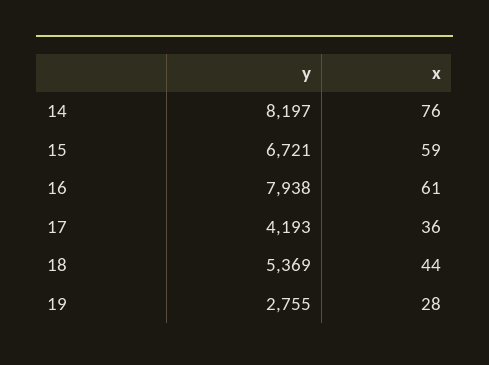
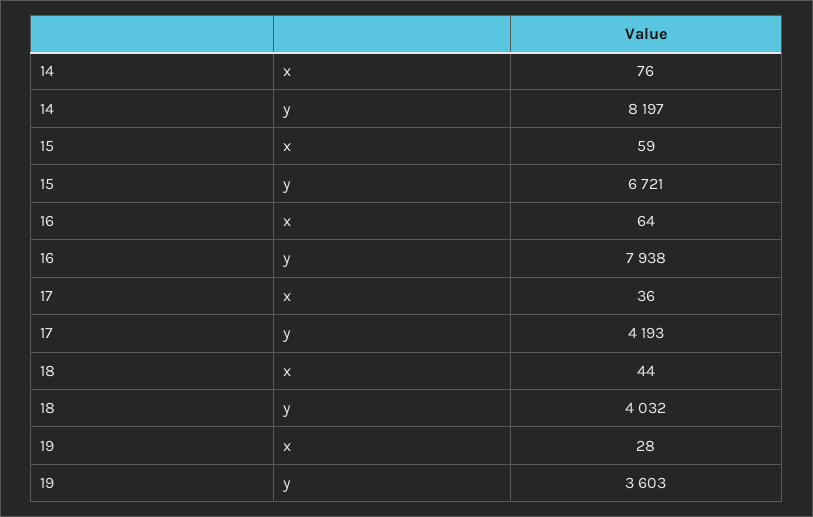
x, 16: 61 -> 64
y, 18: 5369 -> 4032
y, 19: 2755 -> 3603

